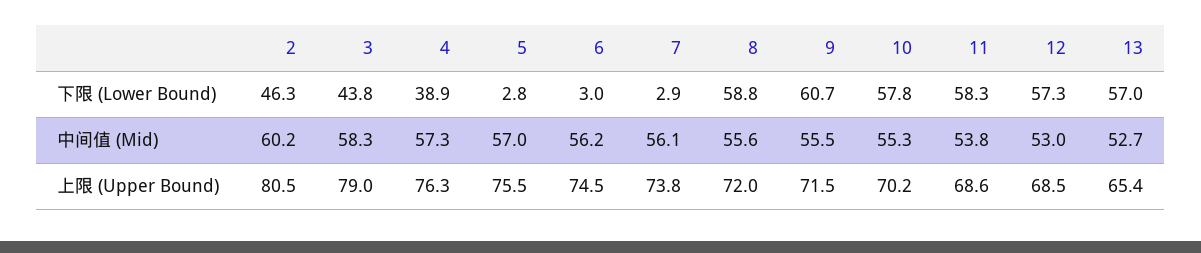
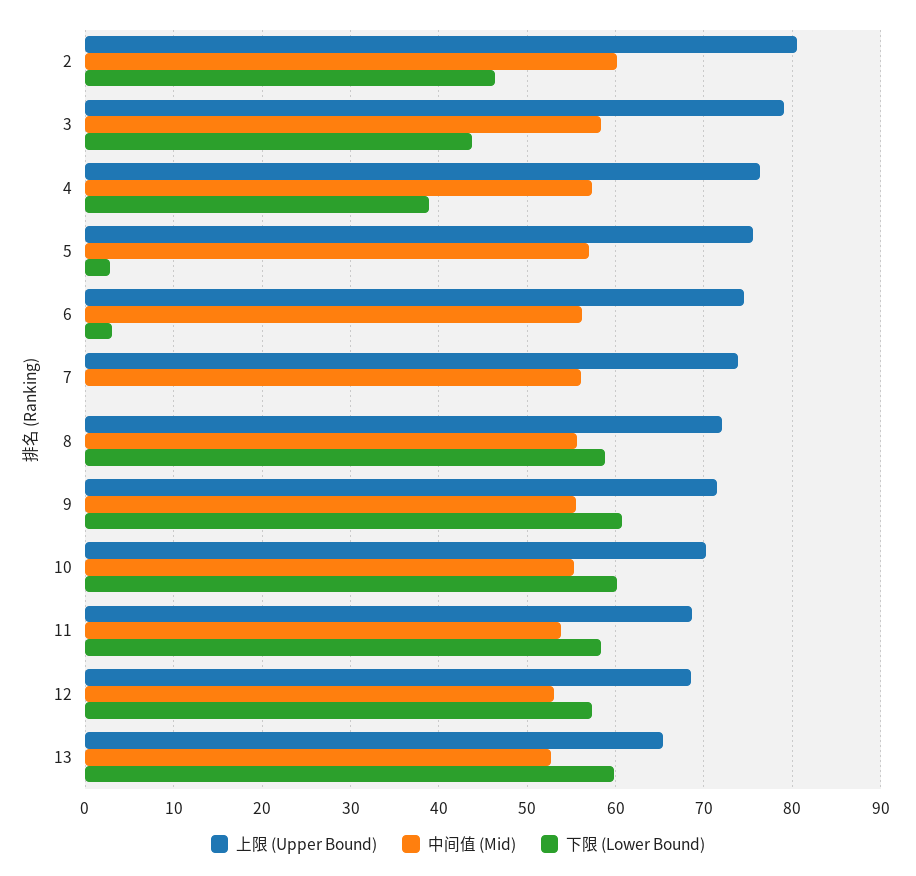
下限 (Lower Bound), 7: 2.9 -> 0
下限 (Lower Bound), 10: 57.8 -> 60
下限 (Lower Bound), 13: 57 -> 60

